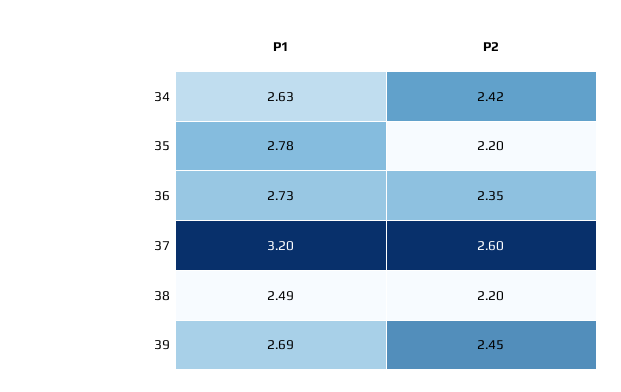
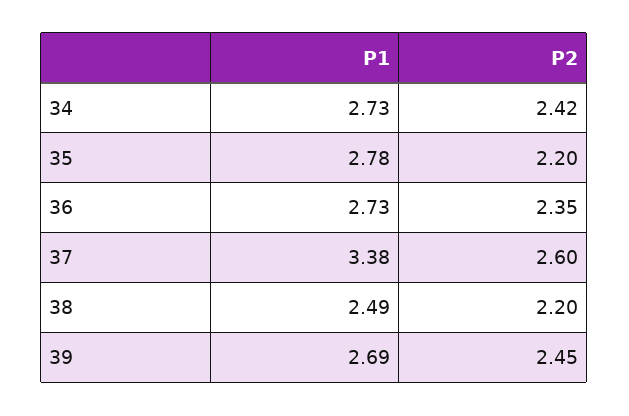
P1, 34: 2.63 -> 2.73
P1, 37: 3.2 -> 3.38

